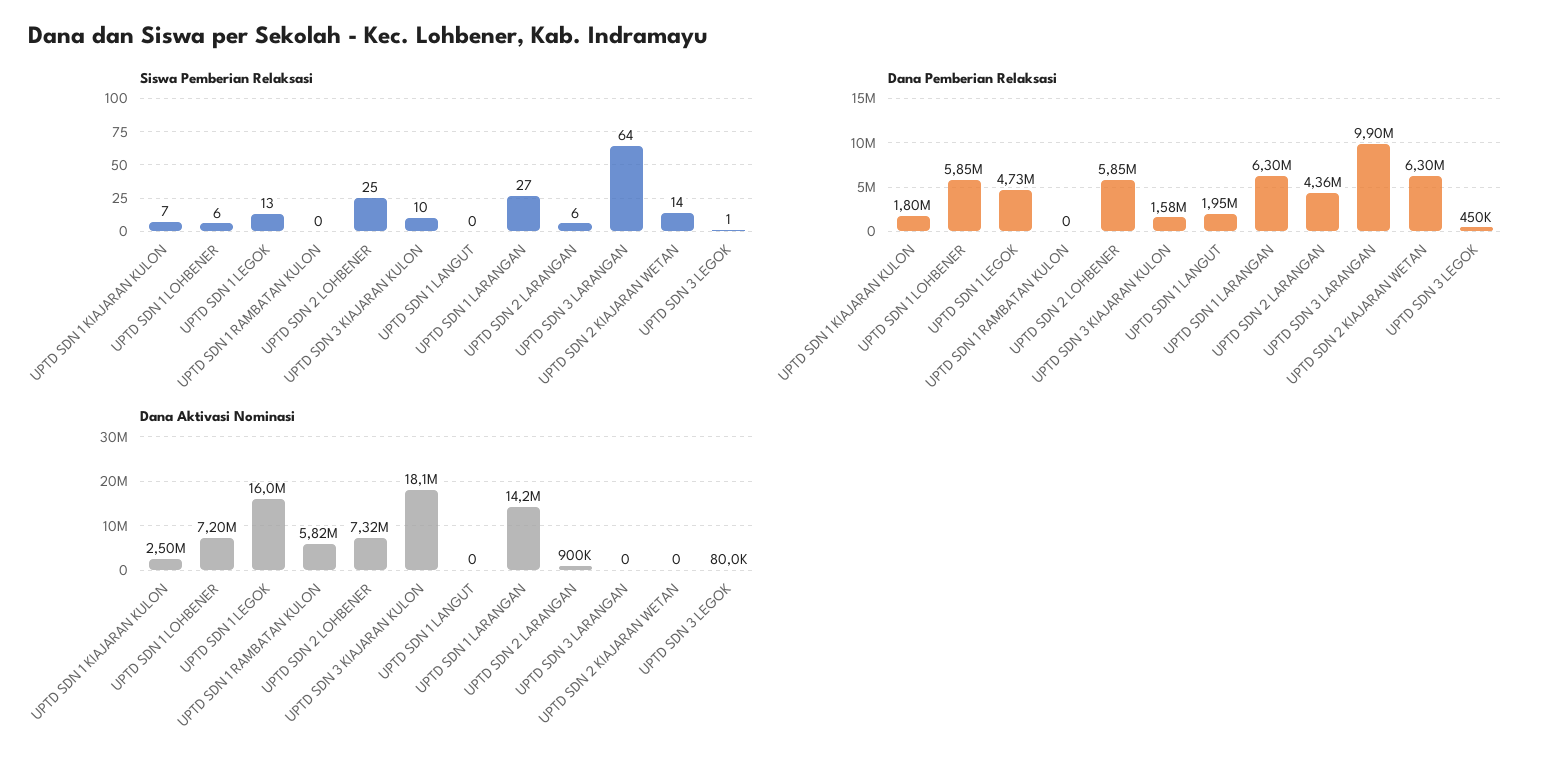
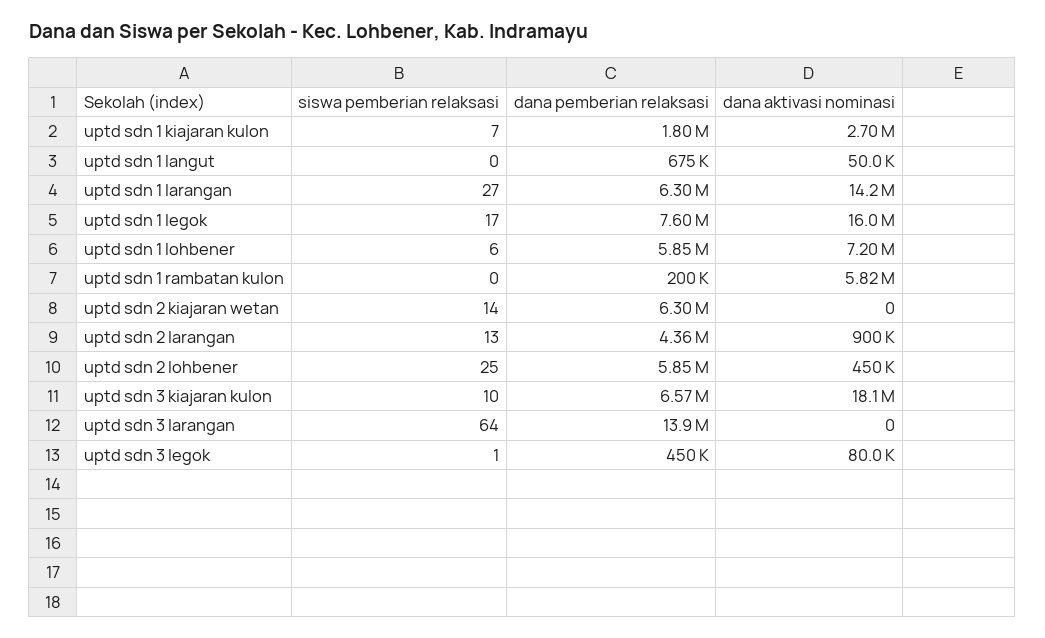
Siswa Pemberian Relaksasi, UPTD SDN 1 LEGOK: 13 -> 17
Siswa Pemberian Relaksasi, UPTD SDN 2 LARANGAN: 6 -> 13
Dana Pemberian Relaksasi, UPTD SDN 1 LEGOK: 4730000 -> 7600000
Dana Pemberian Relaksasi, UPTD SDN 1 RAMBATAN KULON: 0 -> 200000
Dana Pemberian Relaksasi, UPTD SDN 3 KIAJARAN KULON: 1580000 -> 6570000
Dana Pemberian Relaksasi, UPTD SDN 1 LANGUT: 1950000 -> 675000
Dana Pemberian Relaksasi, UPTD SDN 3 LARANGAN: 9900000 -> 13900000
Dana Aktivasi Nominasi, UPTD SDN 1 KIAJARAN KULON: 2500000 -> 2700000
Dana Aktivasi Nominasi, UPTD SDN 2 LOHBENER: 7320000 -> 450000
Dana Aktivasi Nominasi, UPTD SDN 1 LANGUT: 0 -> 50000

